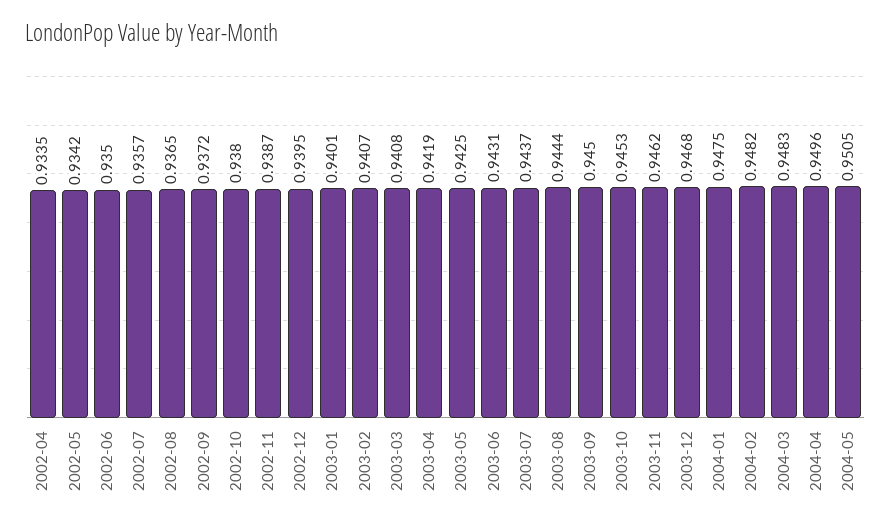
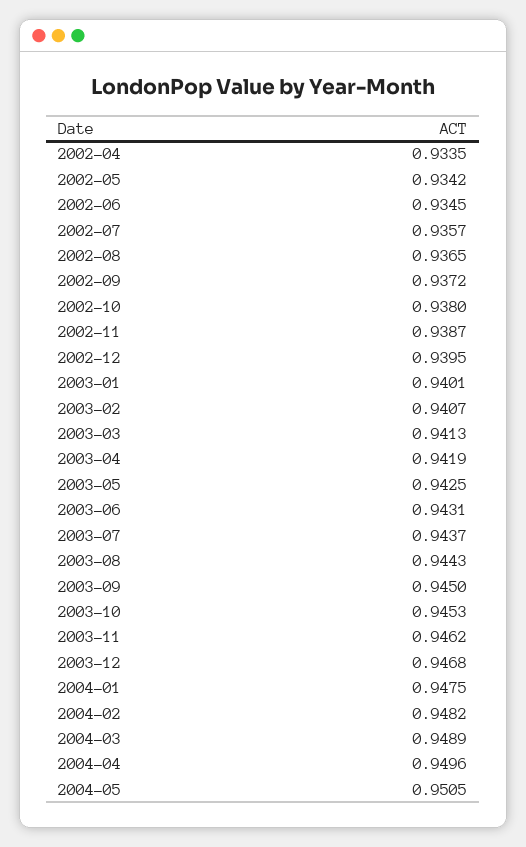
2002-06: 0.935 -> 0.9345
2003-03: 0.9408 -> 0.9413
2003-08: 0.9444 -> 0.9443
2004-03: 0.9483 -> 0.9489

